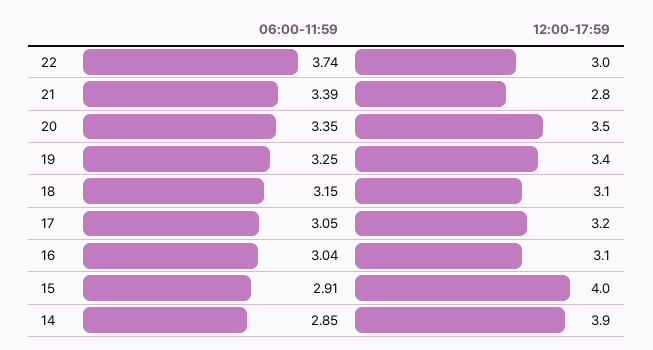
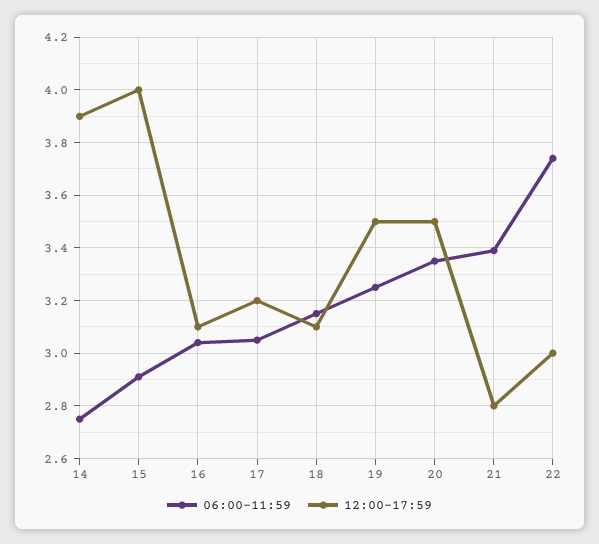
12:00-17:59, 19: 3.4 -> 3.5
06:00-11:59, 14: 2.85 -> 2.75

